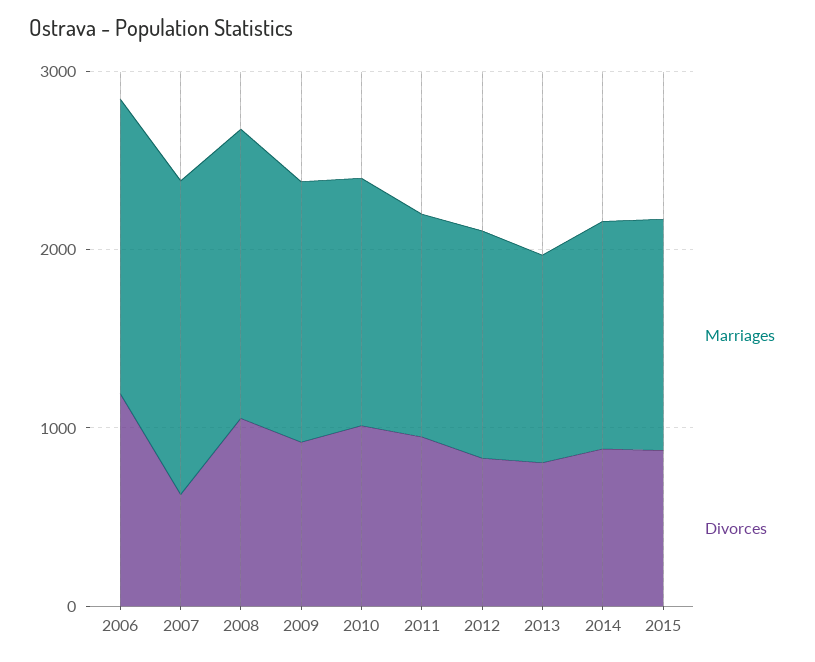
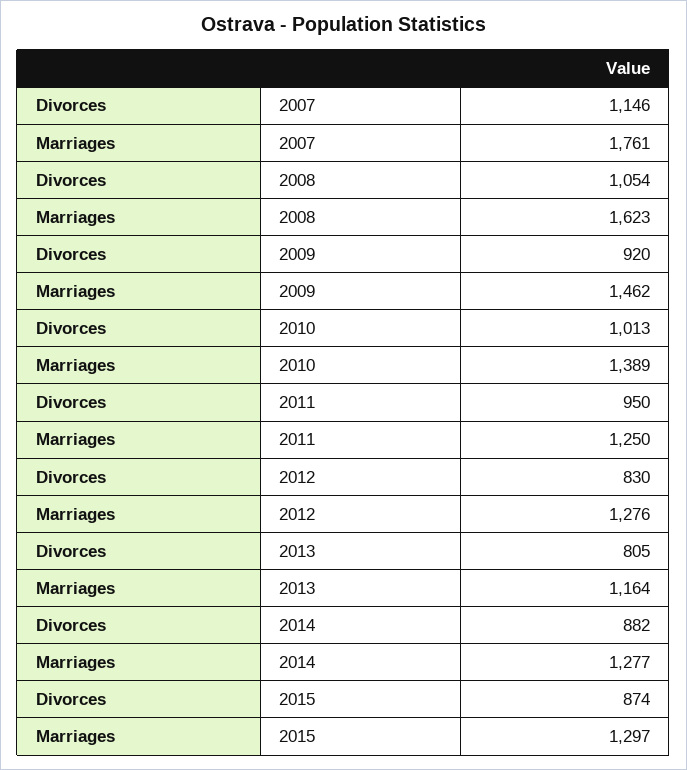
Marriages, 2006: 1600 -> none
Divorces, 2006: 1200 -> none
Divorces, 2007: 600 -> 1146

